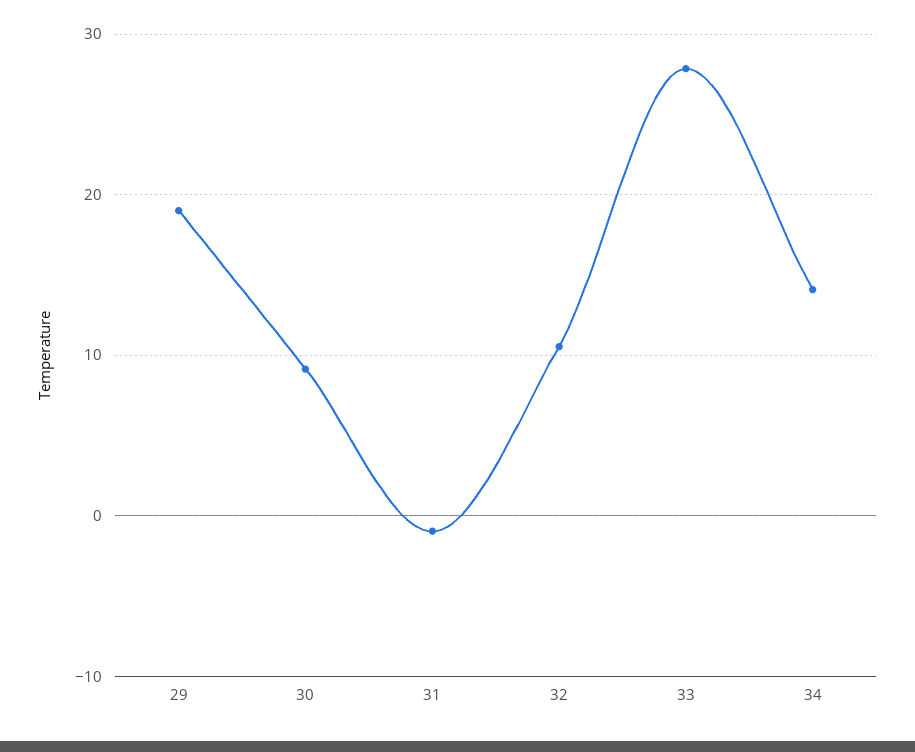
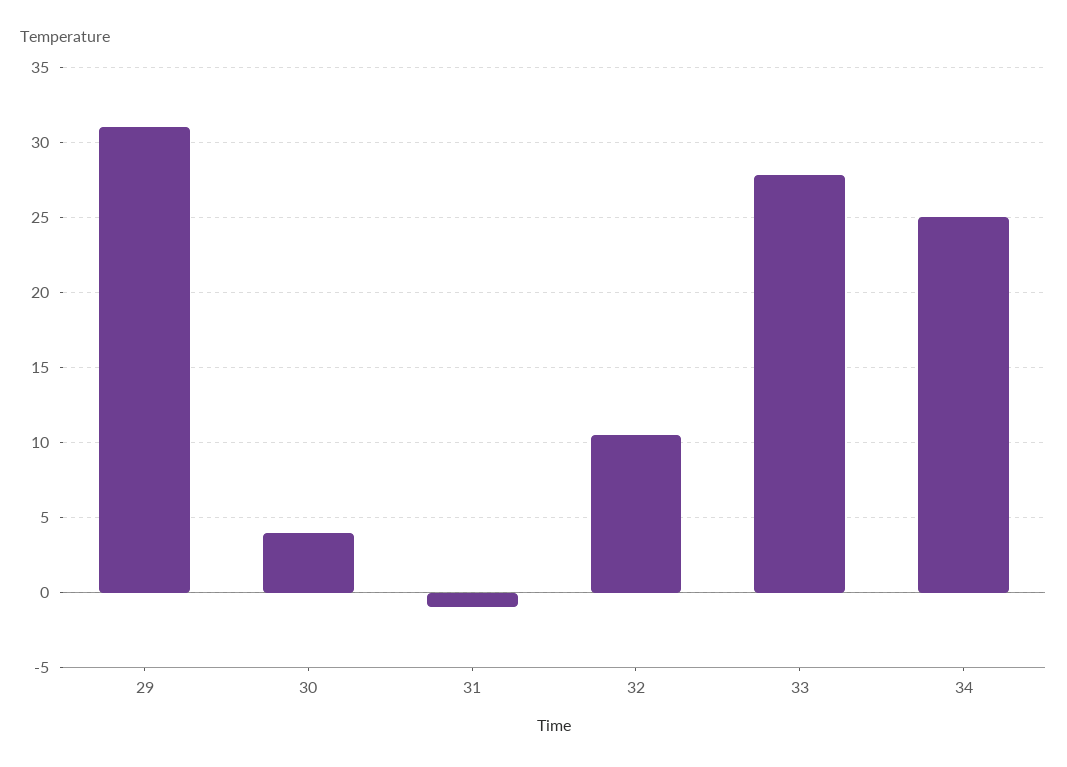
29: 19 -> 31
30: 9 -> 4
34: 14 -> 25

